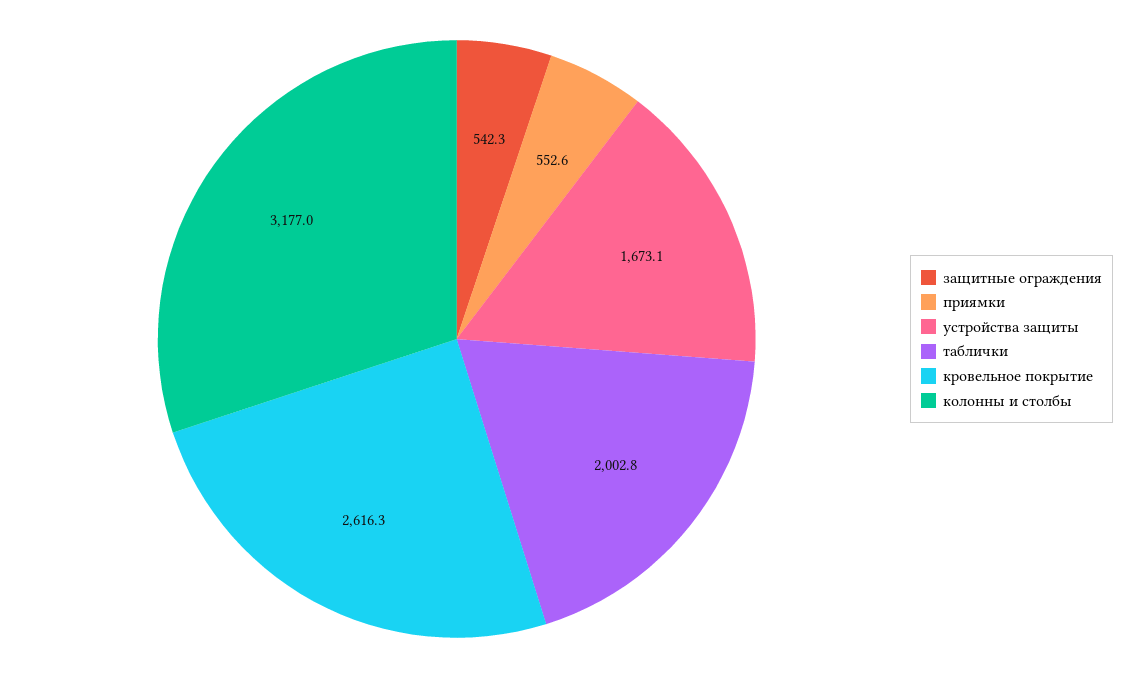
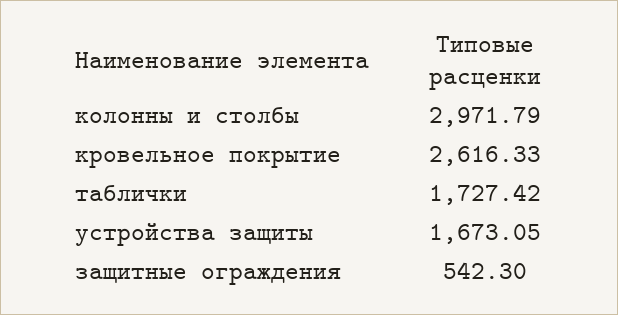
приямки: 552.6 -> none
таблички: 2002.8 -> 1727.42
колонны и столбы: 3177 -> 2971.79

